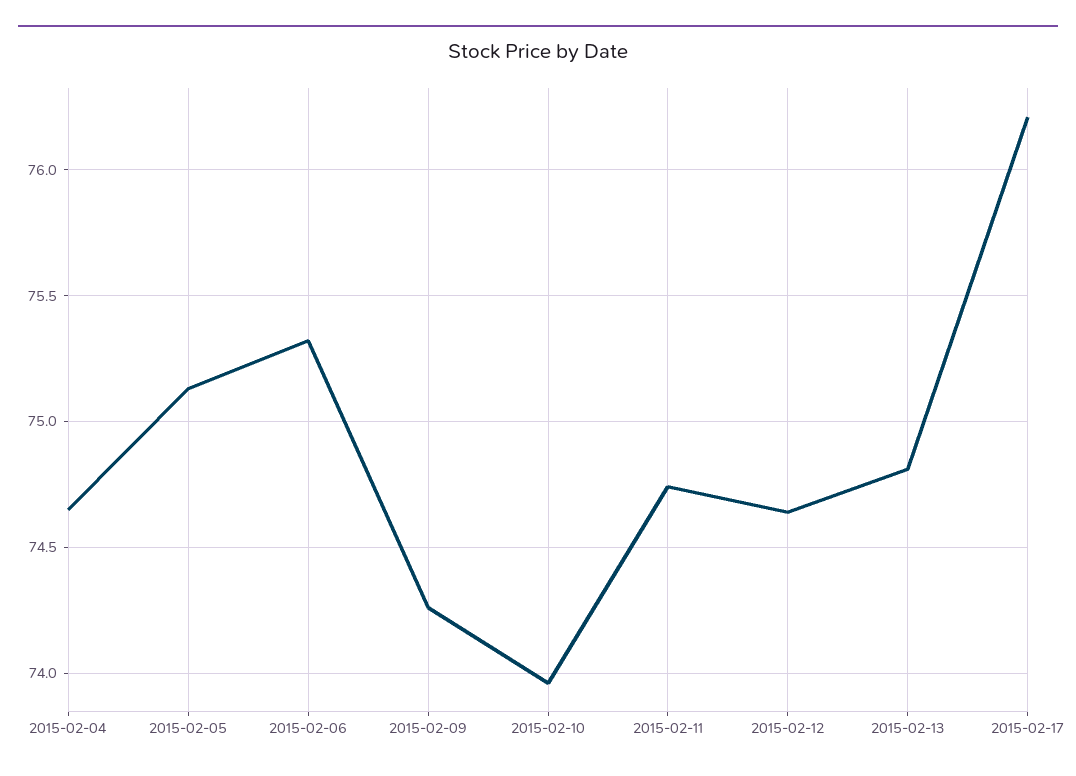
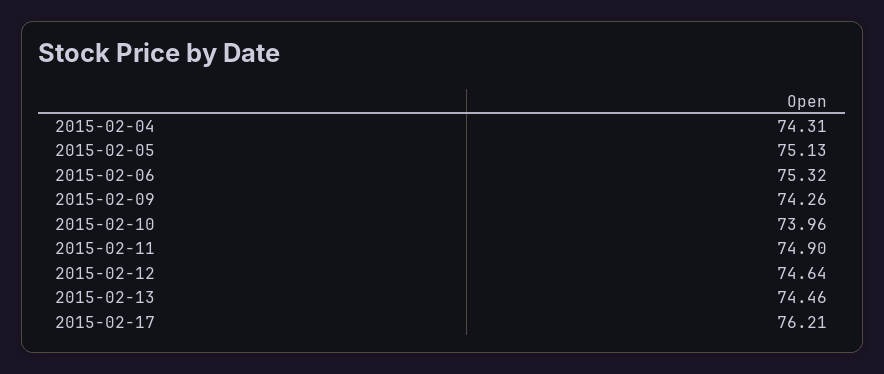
2015-02-04: 74.65 -> 74.31
2015-02-11: 74.75 -> 74.9
2015-02-13: 74.8 -> 74.46

